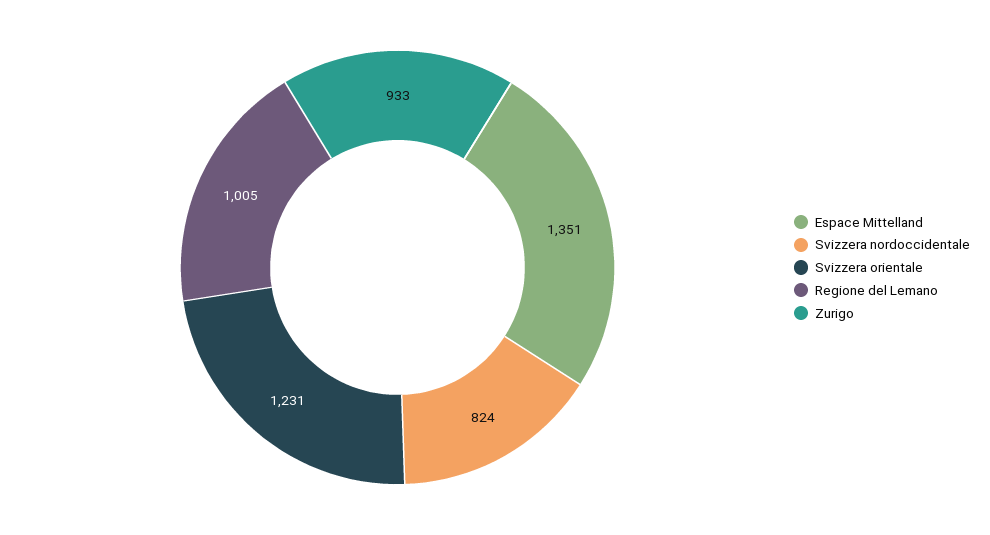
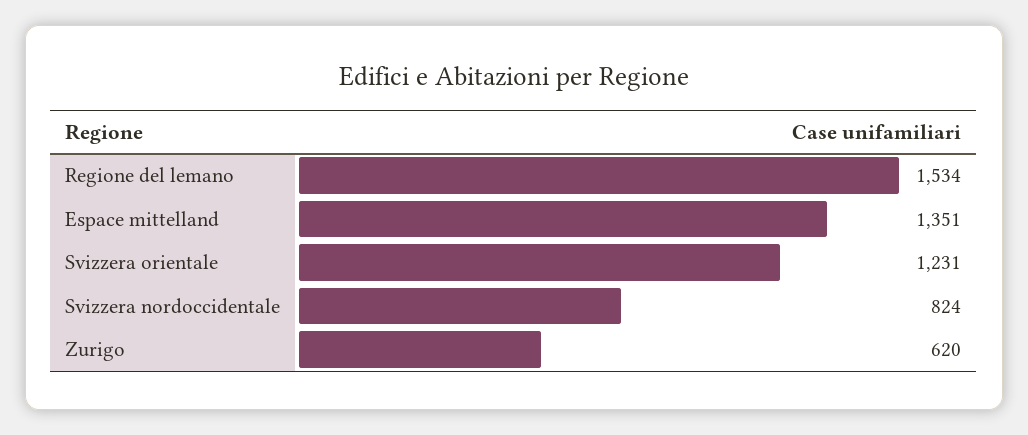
Regione del Lemano: 1005 -> 1534
Zurigo: 933 -> 620

